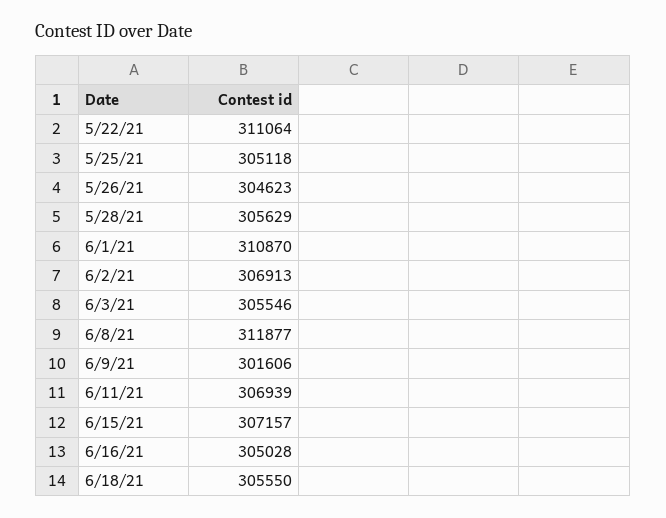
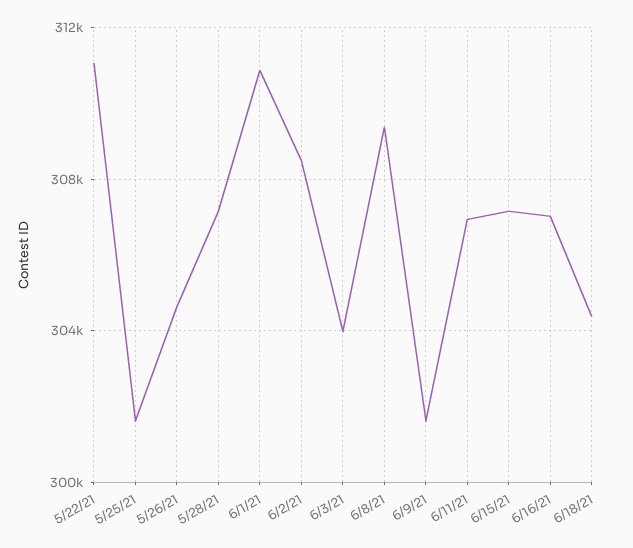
5/25/21: 305118 -> 301500
5/28/21: 305629 -> 307000
6/2/21: 306913 -> 308500
6/3/21: 305546 -> 304000
6/8/21: 311877 -> 309500
6/16/21: 305028 -> 307000
6/18/21: 305550 -> 304500

